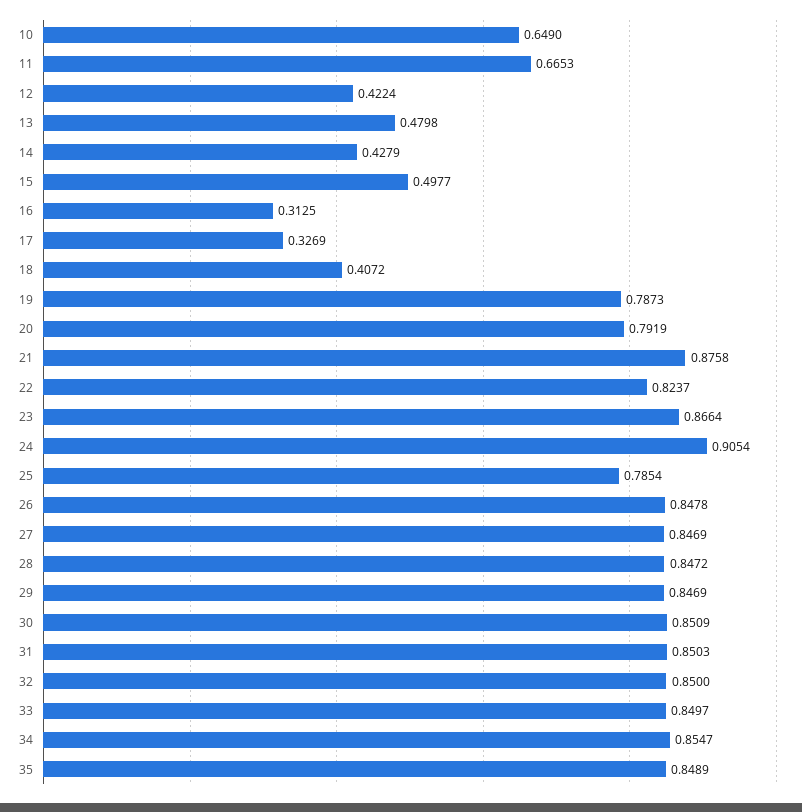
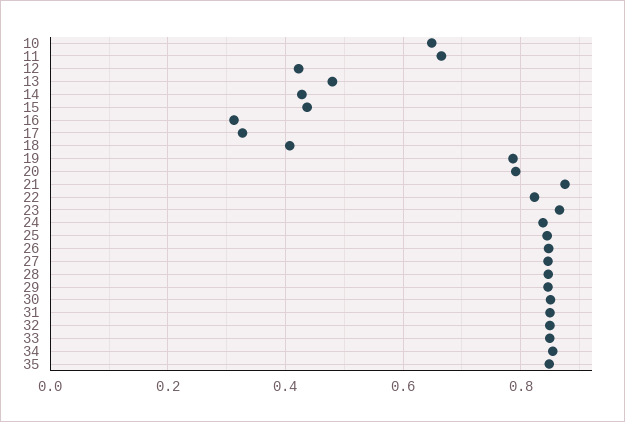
15: 0.4977 -> 0.44
24: 0.9054 -> 0.84
25: 0.7854 -> 0.84

